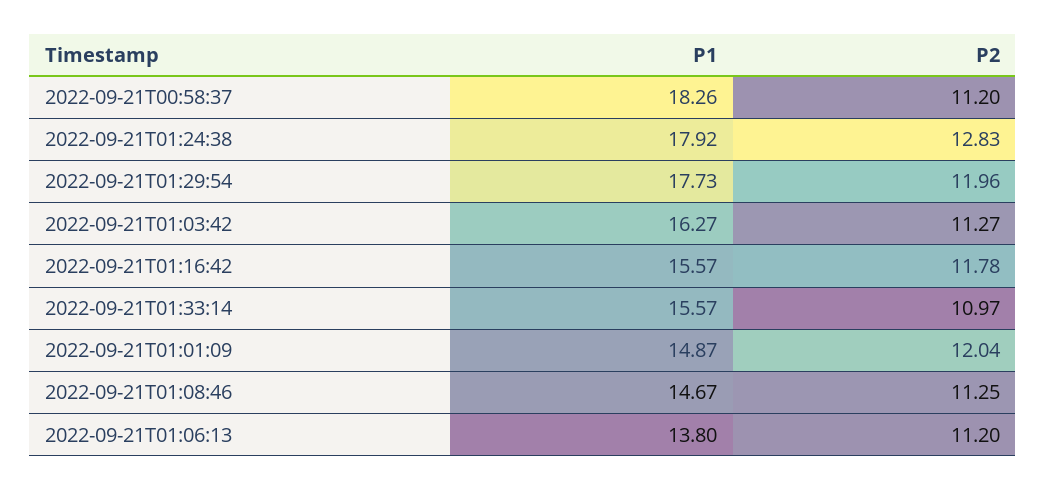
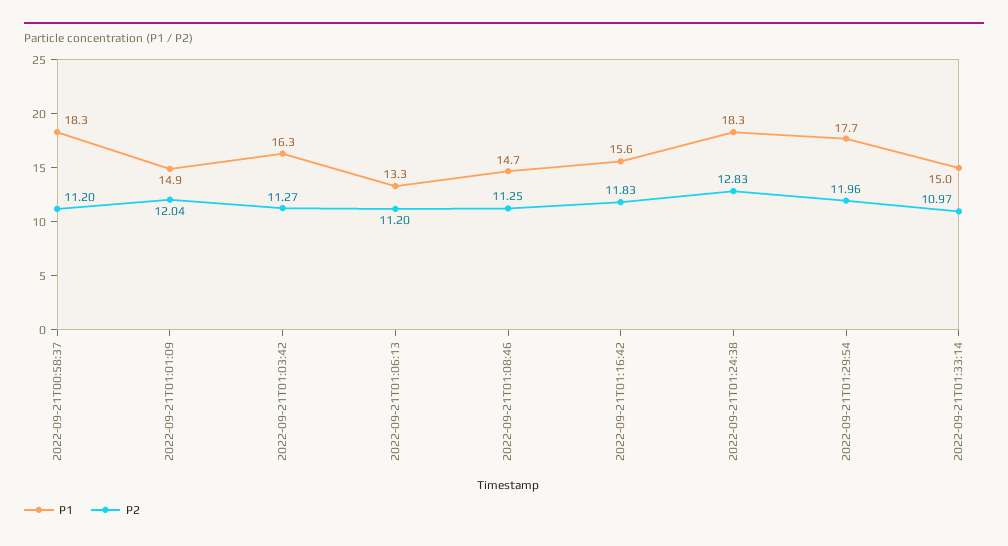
P1, 2022-09-21T01:24:38: 17.92 -> 18.3
P2, 2022-09-21T01:16:42: 11.78 -> 11.83
P1, 2022-09-21T01:33:14: 15.57 -> 15
P1, 2022-09-21T01:06:13: 13.8 -> 13.3

